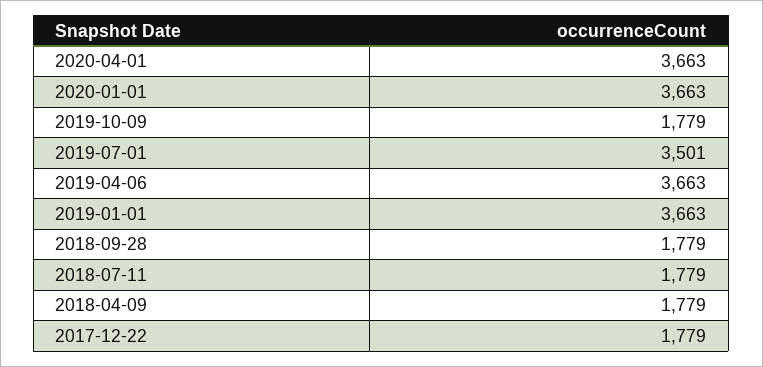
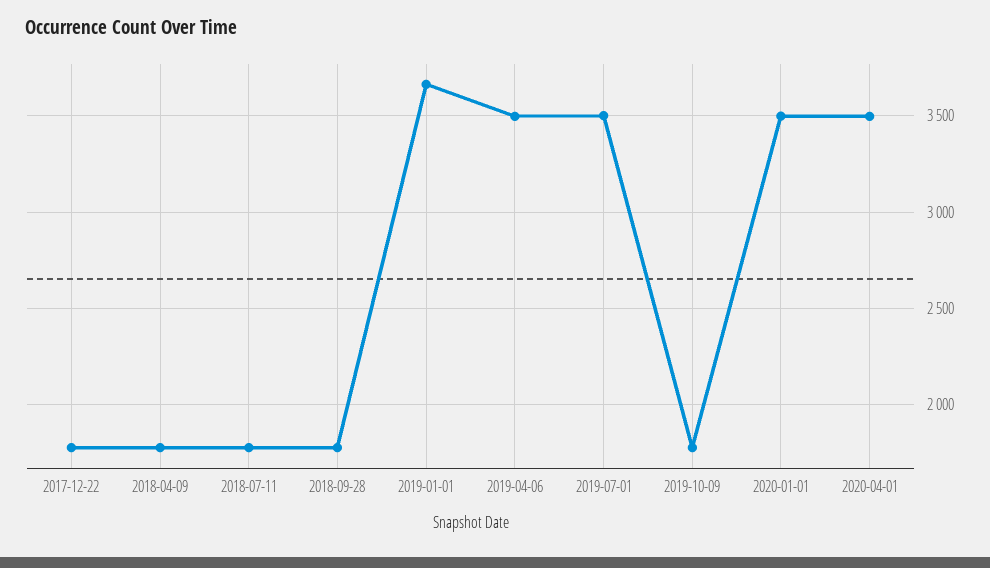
2020-04-01: 3663 -> 3500
2020-01-01: 3663 -> 3500
2019-04-06: 3663 -> 3500

